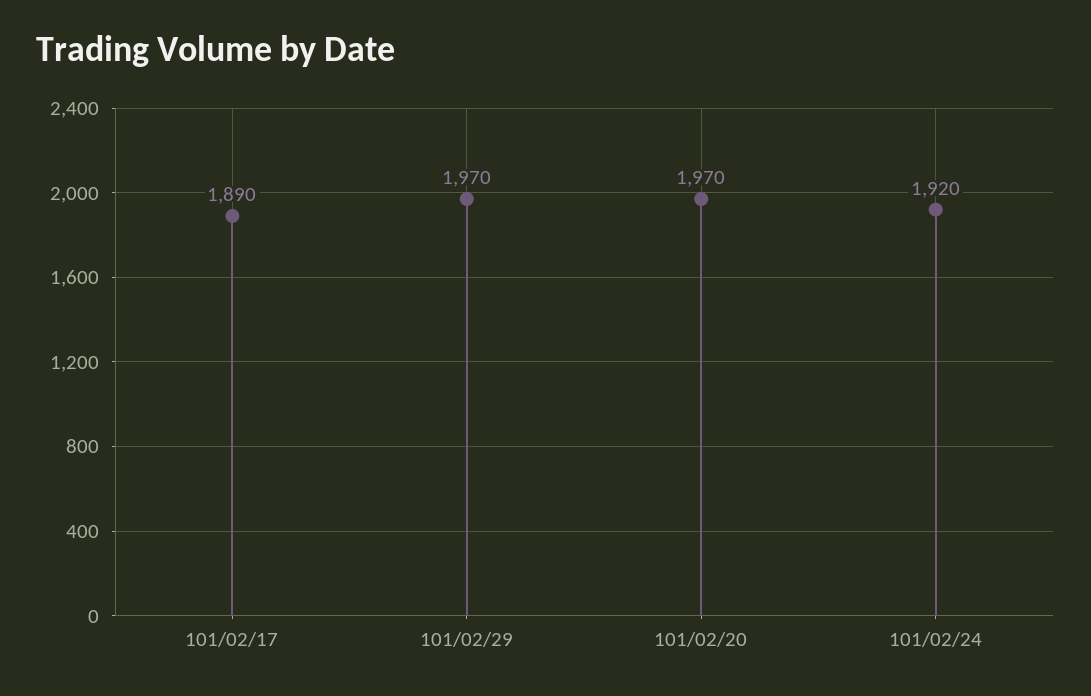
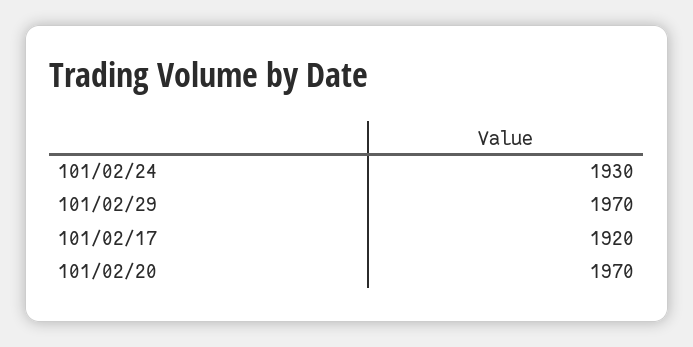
101/02/17: 1890 -> 1920
101/02/24: 1920 -> 1930

